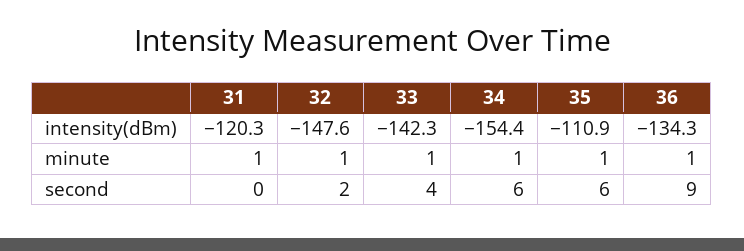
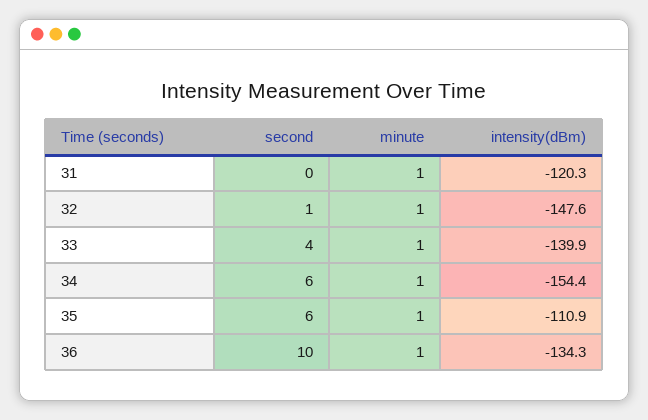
33, intensity(dBm): -142.3 -> -139.9
32, second: 2 -> 1
36, second: 9 -> 10

